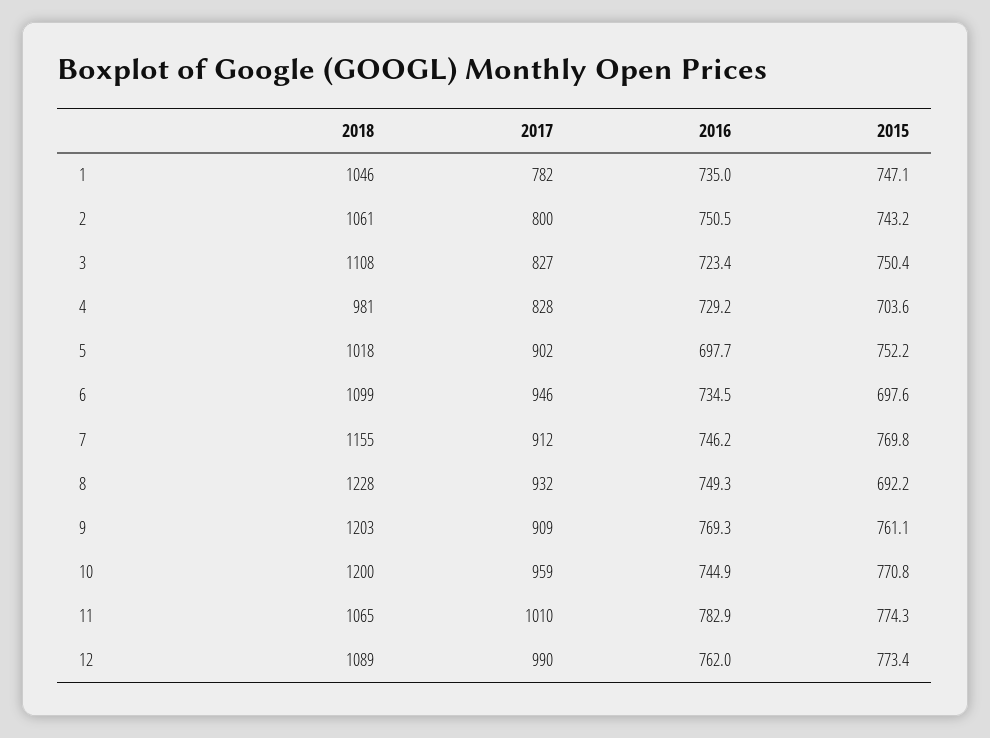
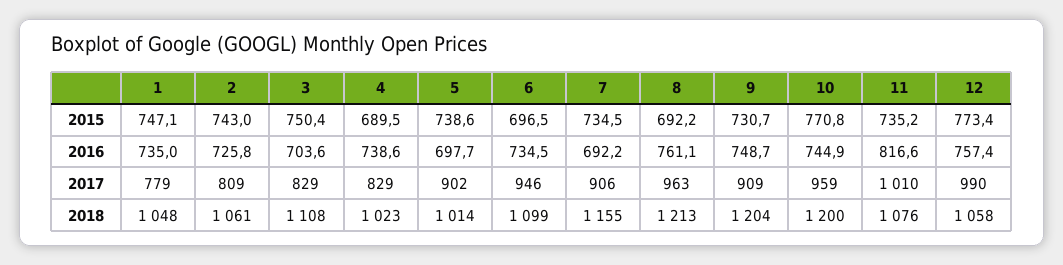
2018, 1: 1046 -> 1048
2017, 1: 782 -> 779
2017, 2: 800 -> 809
2016, 2: 750.5 -> 725.8
2015, 2: 743.2 -> 743
2017, 3: 827 -> 829
2016, 3: 723.4 -> 703.6
2018, 4: 981 -> 1023
2017, 4: 828 -> 829
2016, 4: 729.2 -> 738.6
2015, 4: 703.6 -> 689.5
2018, 5: 1018 -> 1014
2015, 5: 752.2 -> 738.6
2015, 6: 697.6 -> 696.5
2017, 7: 912 -> 906
2016, 7: 746.2 -> 692.2
2015, 7: 769.8 -> 734.5
2018, 8: 1228 -> 1213
2017, 8: 932 -> 963
2016, 8: 749.3 -> 761.1
2018, 9: 1203 -> 1204
2016, 9: 769.3 -> 748.7
2015, 9: 761.1 -> 730.7
2018, 11: 1065 -> 1076
2016, 11: 782.9 -> 816.6
2015, 11: 774.3 -> 735.2
2018, 12: 1089 -> 1058
2016, 12: 762 -> 757.4

